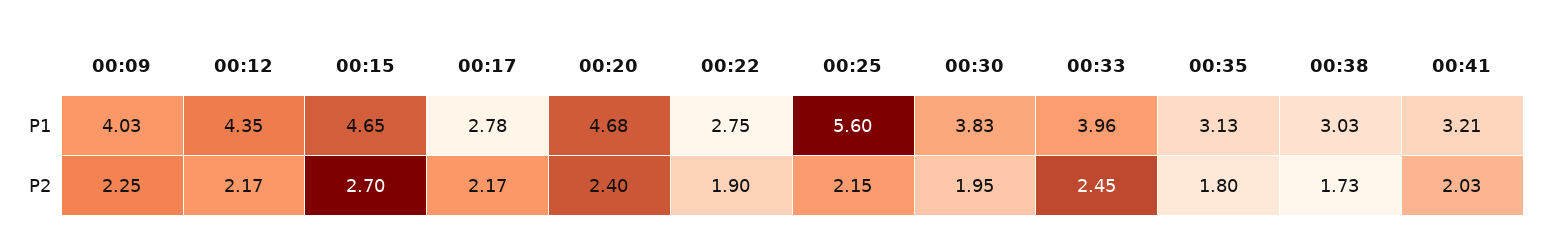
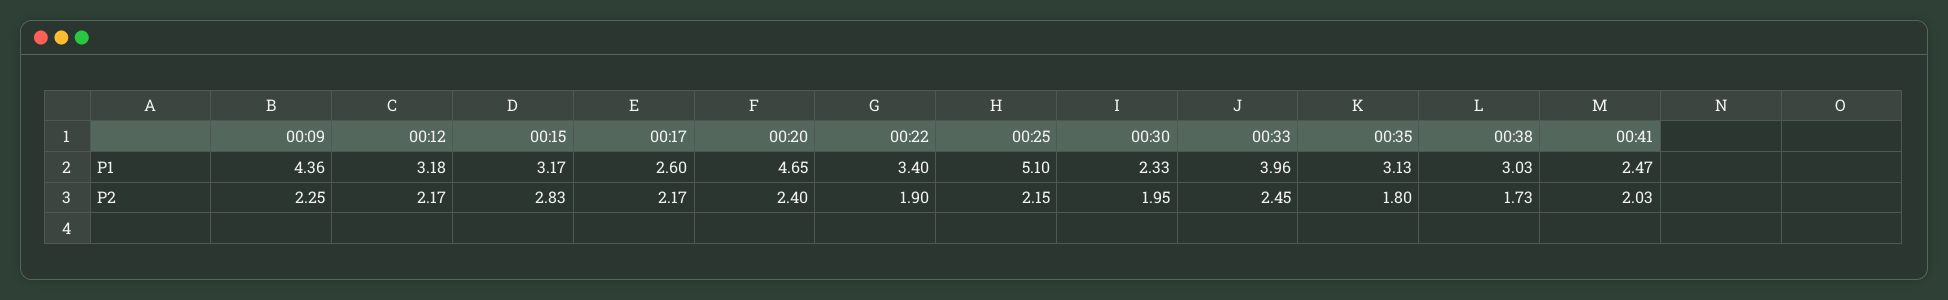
00:09, P1: 4.03 -> 4.36
00:12, P1: 4.35 -> 3.18
00:15, P1: 4.65 -> 3.17
00:17, P1: 2.78 -> 2.6
00:20, P1: 4.68 -> 4.65
00:22, P1: 2.75 -> 3.4
00:25, P1: 5.6 -> 5.1
00:30, P1: 3.83 -> 2.33
00:41, P1: 3.21 -> 2.47
00:15, P2: 2.7 -> 2.83

